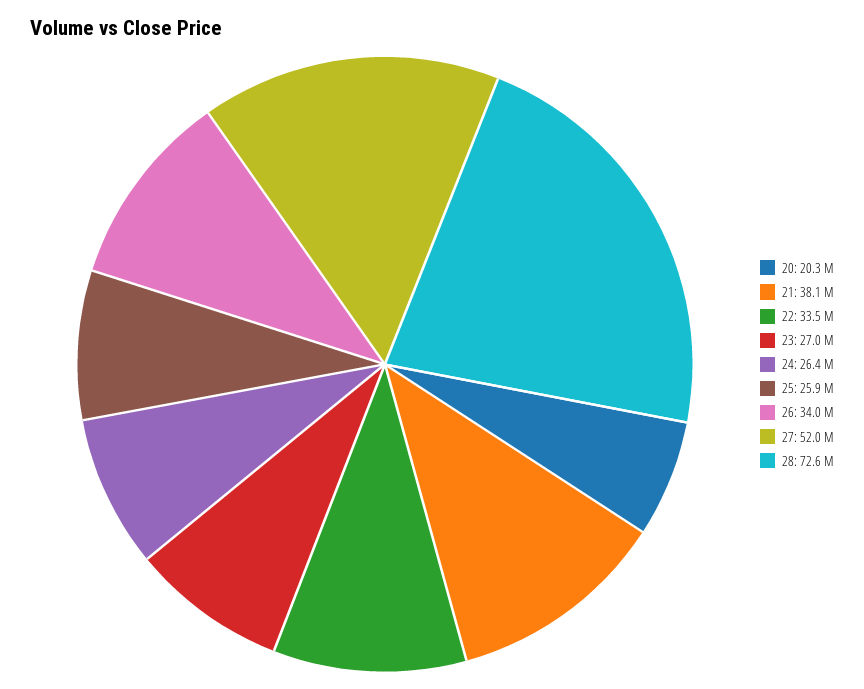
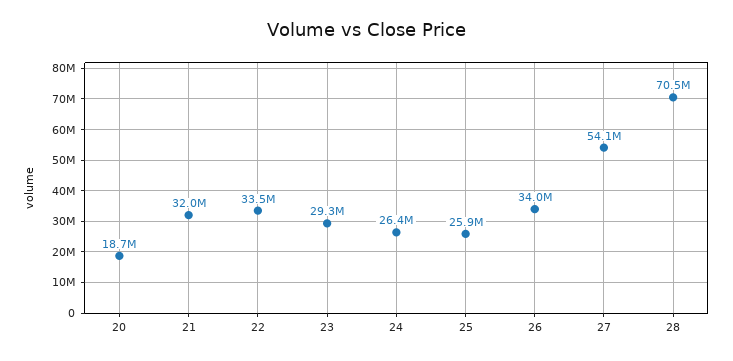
20: 20300000 -> 18700000
21: 38100000 -> 32000000
23: 27000000 -> 29300000
27: 52000000 -> 54100000
28: 72600000 -> 70500000

